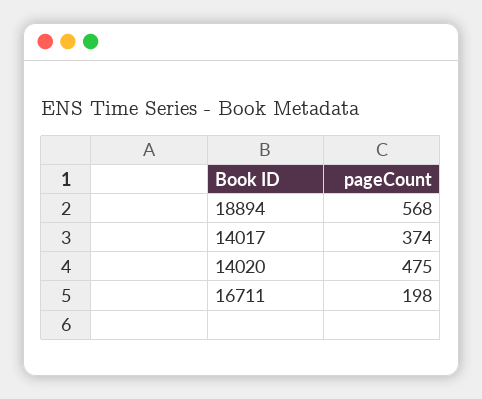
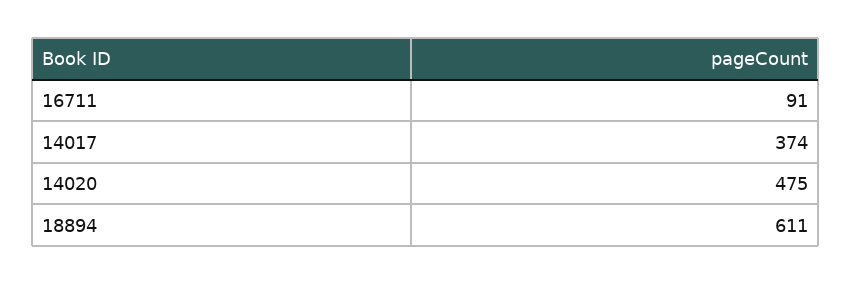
18894: 568 -> 611
16711: 198 -> 91

